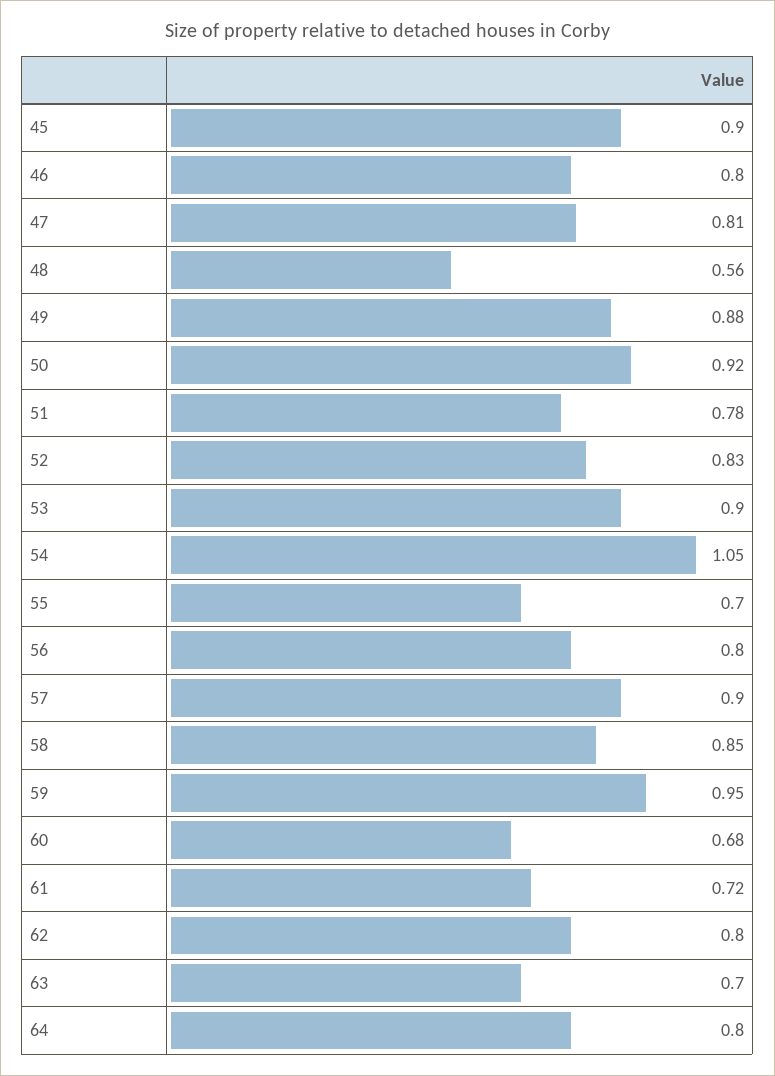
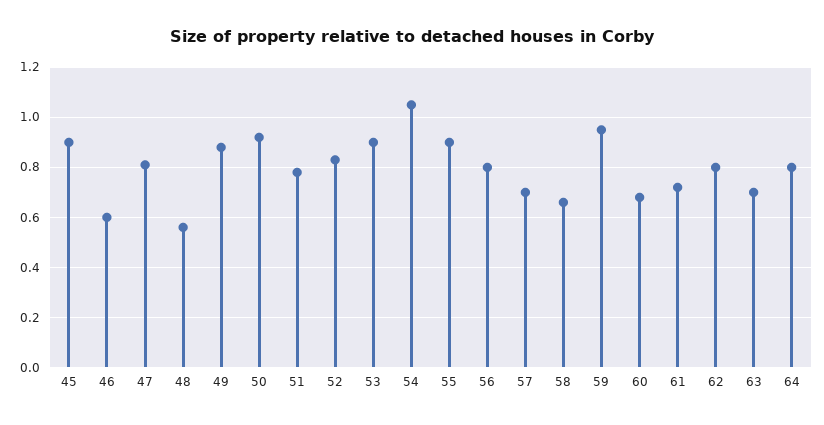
46: 0.8 -> 0.6
55: 0.7 -> 0.9
57: 0.9 -> 0.7
58: 0.85 -> 0.65

